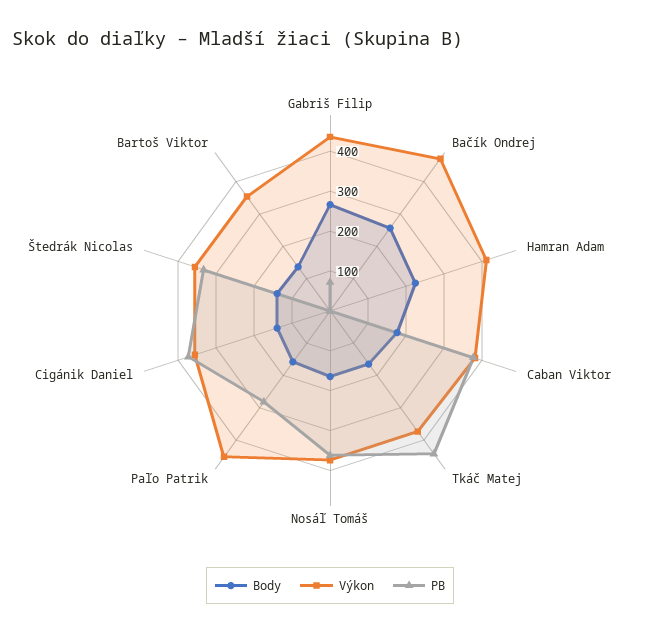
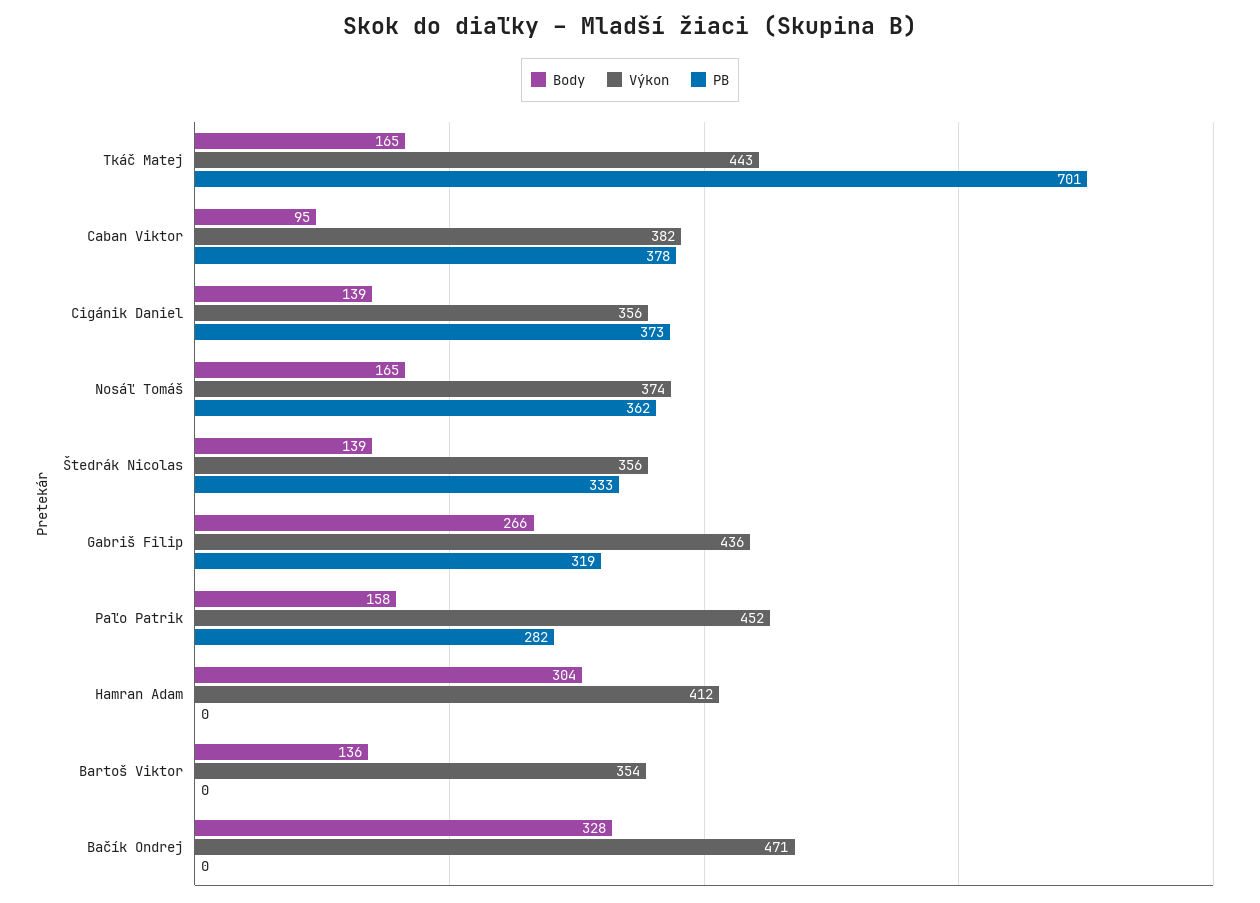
PB, Gabriš Filip: 75 -> 319
Body, Bačík Ondrej: 250 -> 328
Body, Hamran Adam: 225 -> 304
Body, Caban Viktor: 175 -> 95
Výkon, Tkáč Matej: 375 -> 443
PB, Tkáč Matej: 450 -> 701

